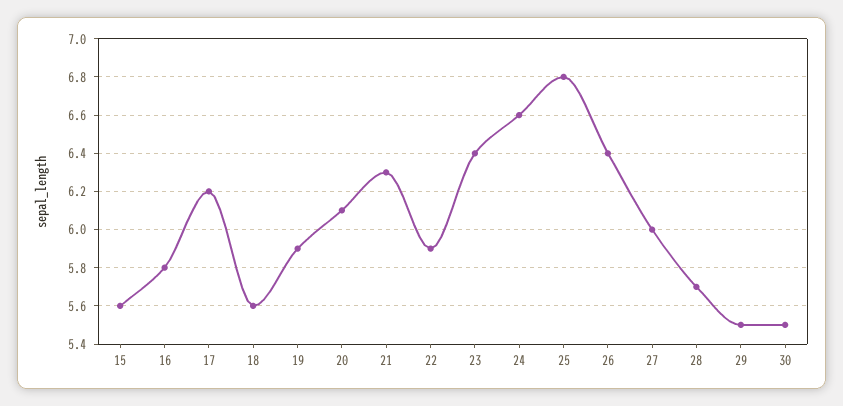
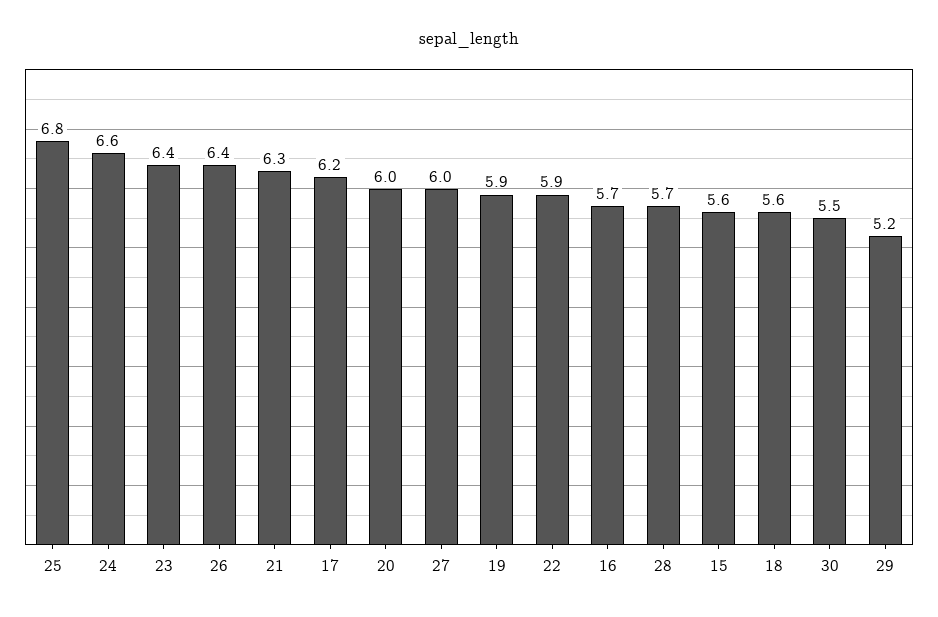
16: 5.8 -> 5.7
20: 6.1 -> 6
29: 5.5 -> 5.2

